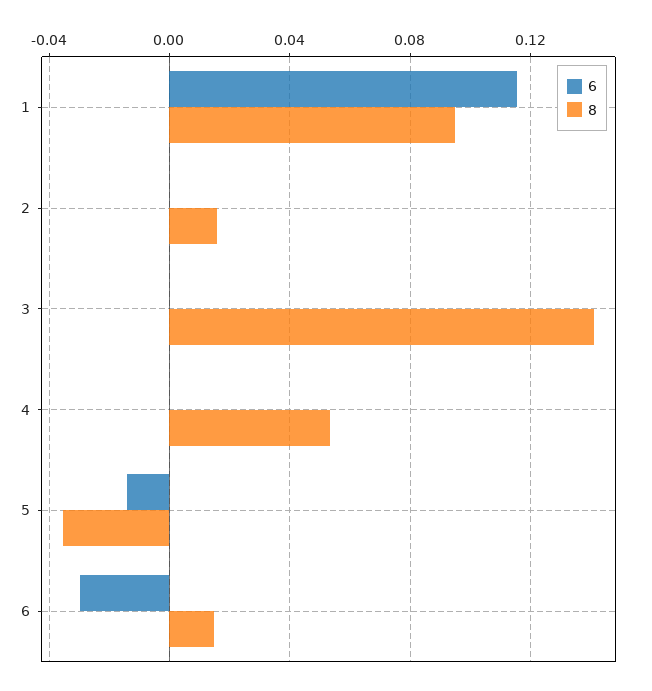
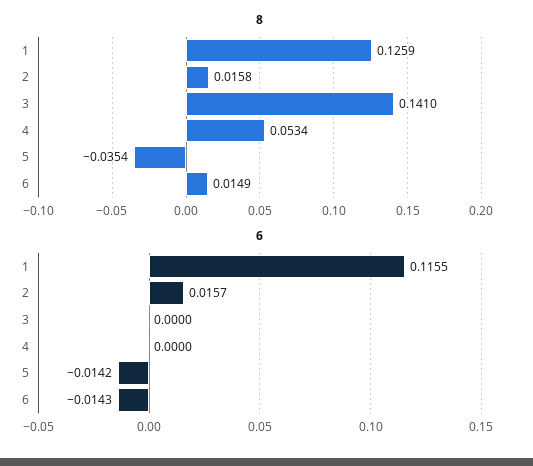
8, 1: 0.095 -> 0.1259
6, 2: 0 -> 0.0157
6, 6: -0.03 -> -0.0143

